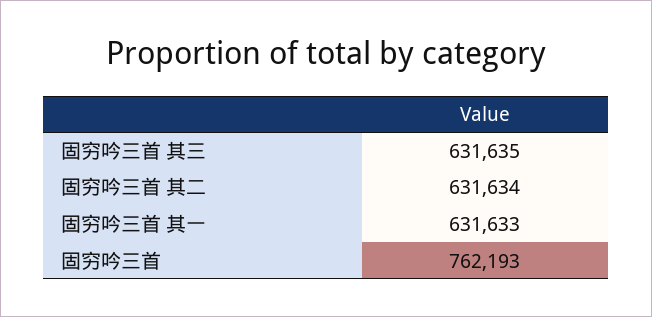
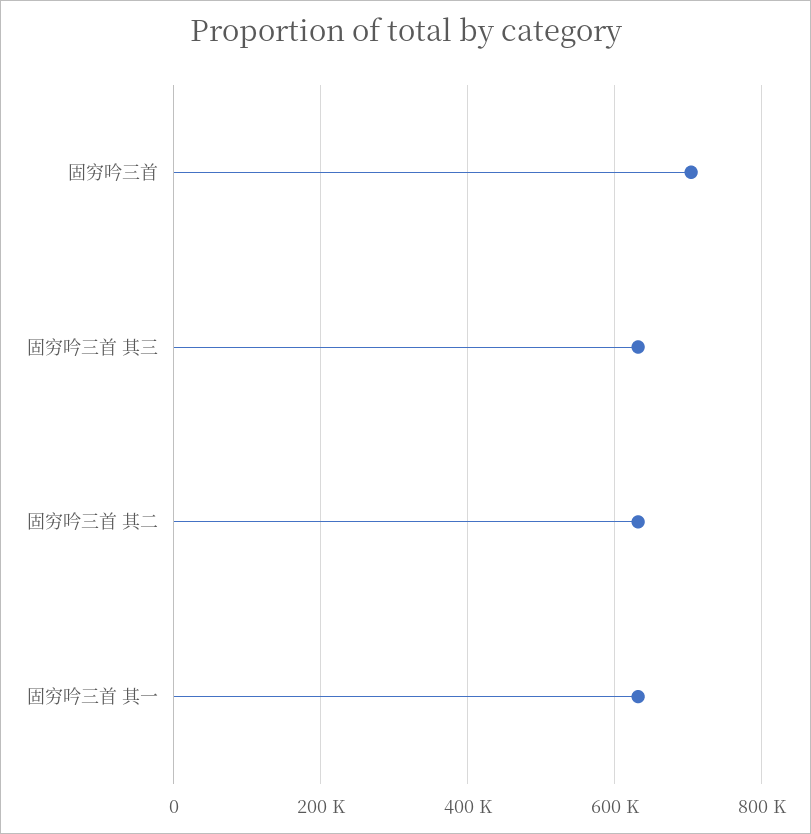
固穷吟三首: 762193 -> 700000

